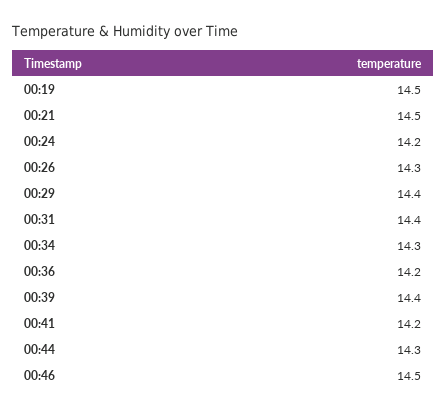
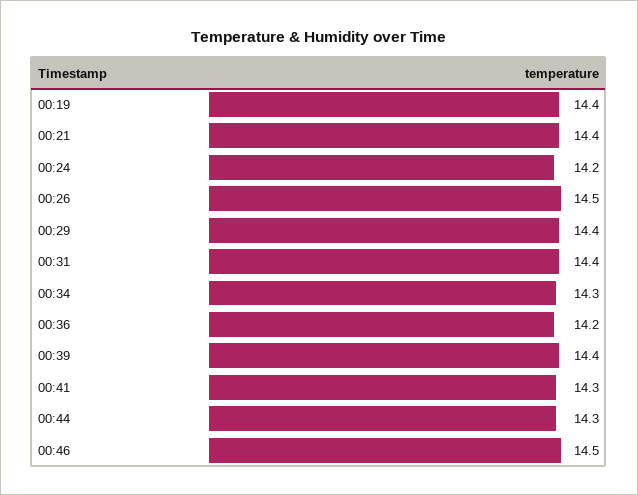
00:19: 14.5 -> 14.4
00:21: 14.5 -> 14.4
00:26: 14.3 -> 14.5
00:41: 14.2 -> 14.3

